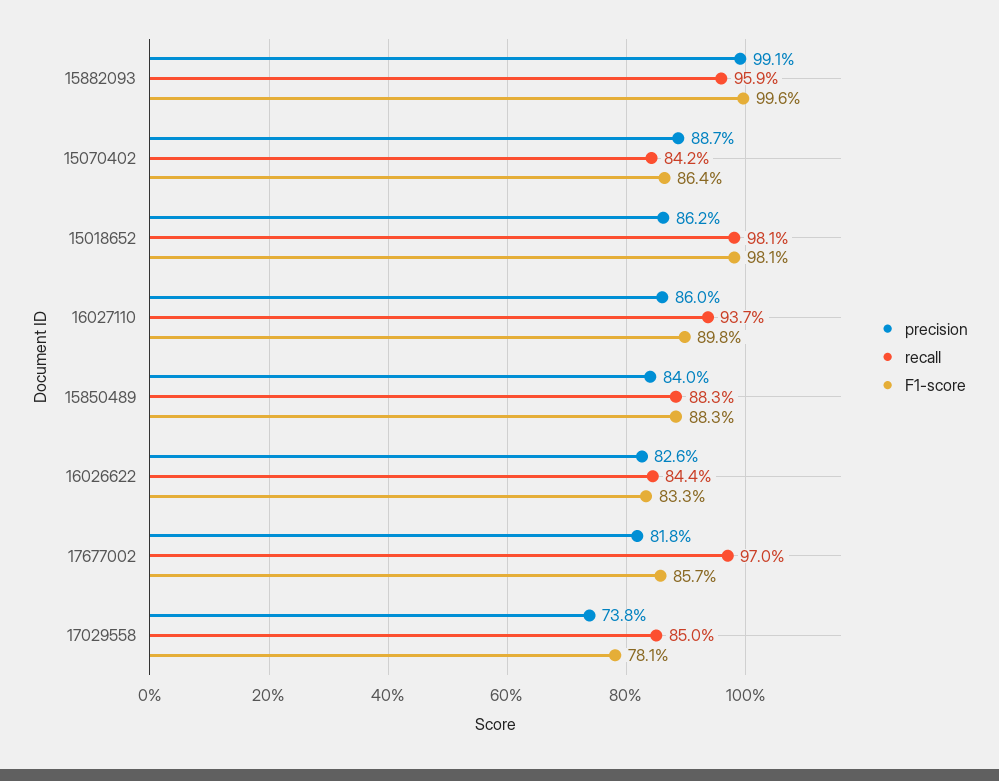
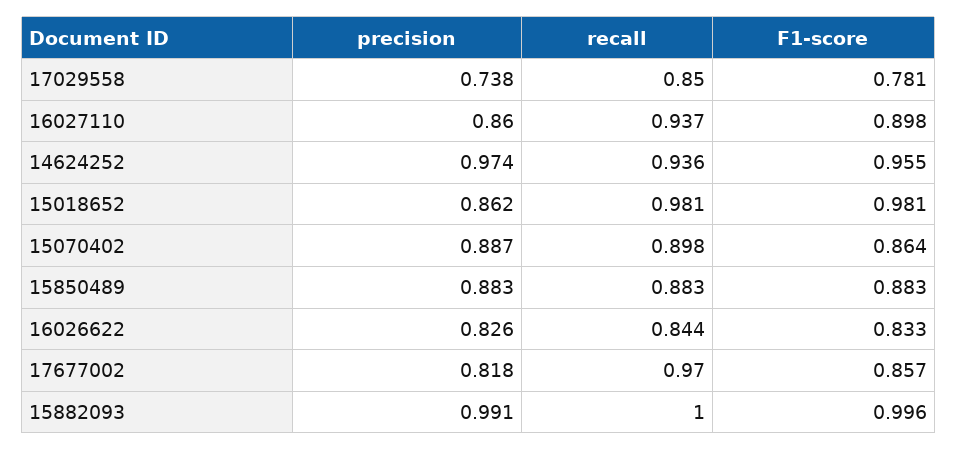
recall, 15882093: 0.959 -> 1
recall, 15070402: 0.842 -> 0.898
precision, 15850489: 0.84 -> 0.883
precision, 14624252: none -> 0.974
recall, 14624252: none -> 0.936
F1-score, 14624252: none -> 0.955

